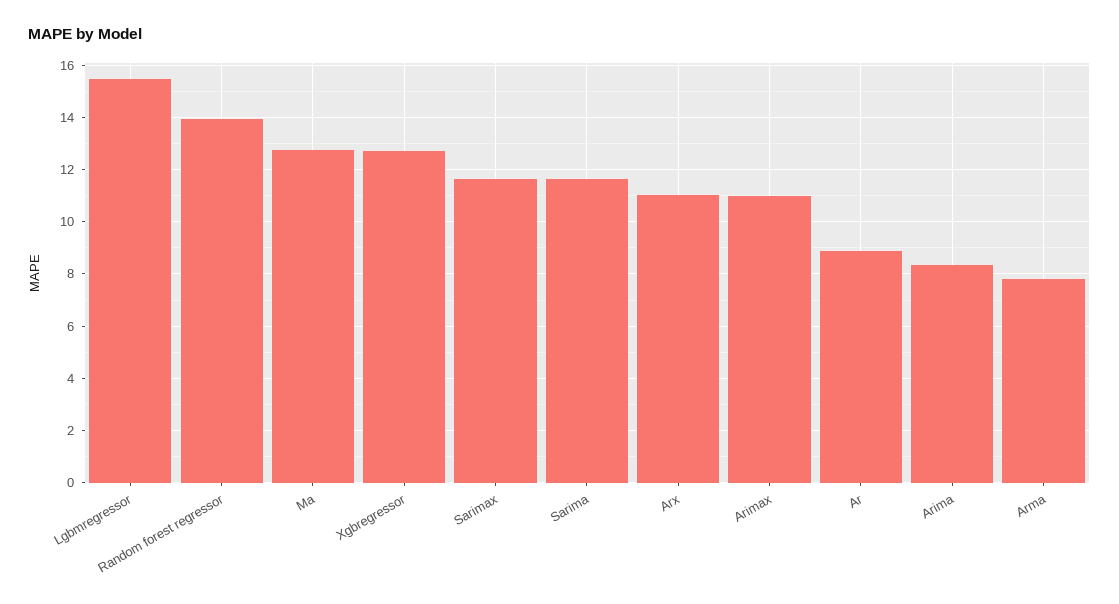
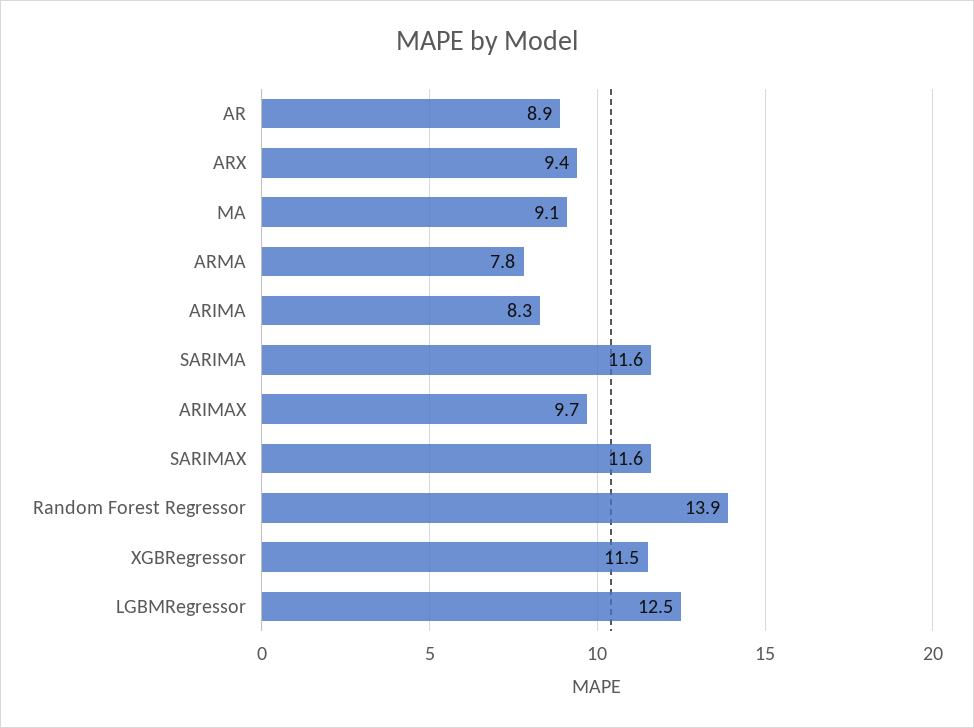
Lgbmregressor: 15.5 -> 12.5
Ma: 12.75 -> 9.1
Xgbregressor: 12.75 -> 11.5
Arx: 11 -> 9.4
Arimax: 11 -> 9.7

